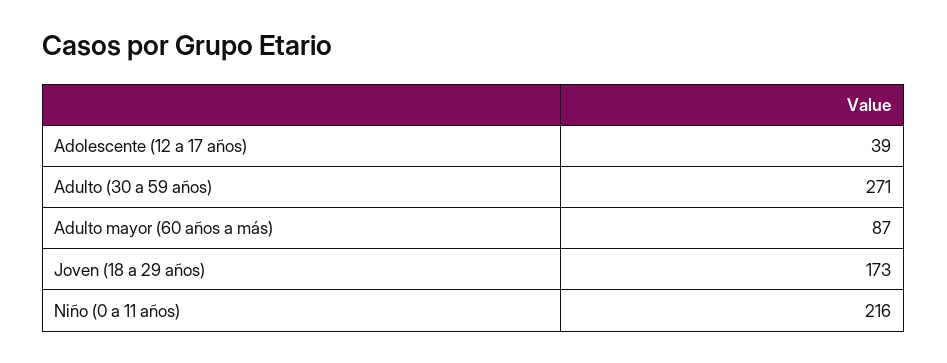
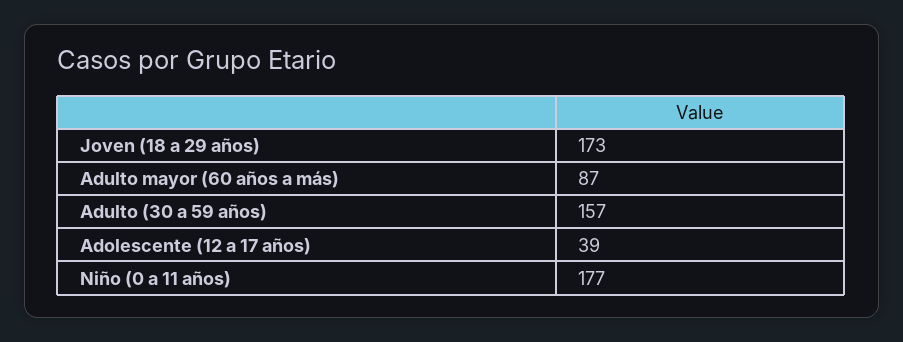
Adulto (30 a 59 años): 271 -> 157
Niño (0 a 11 años): 216 -> 177

